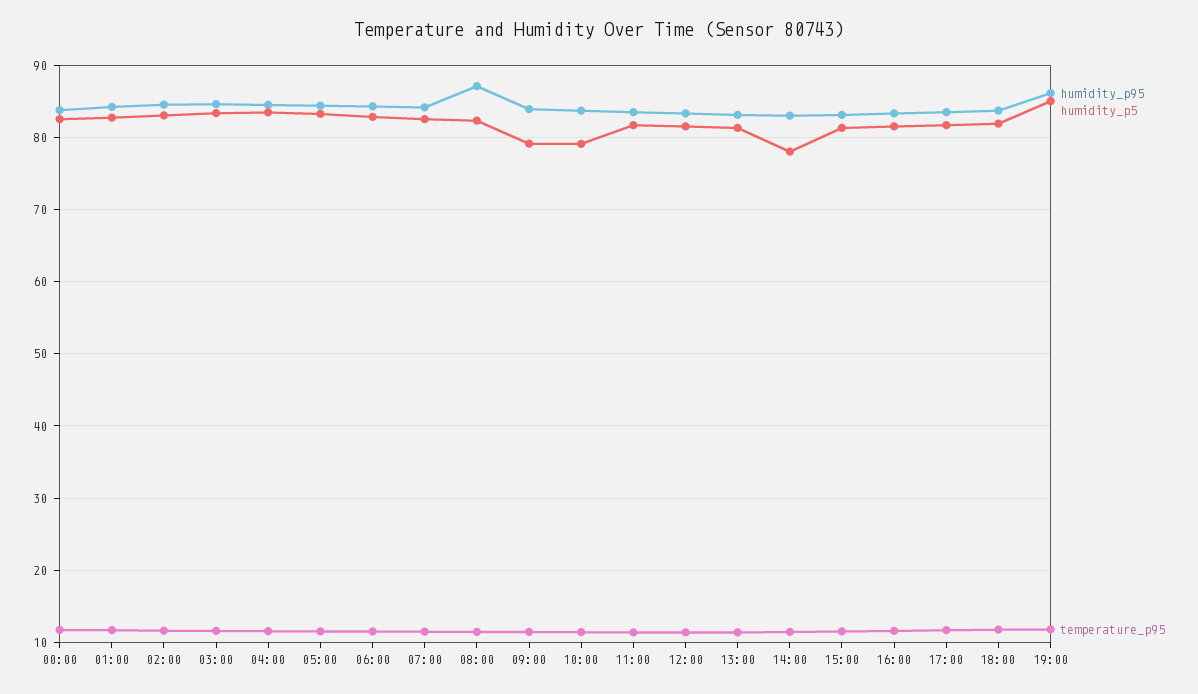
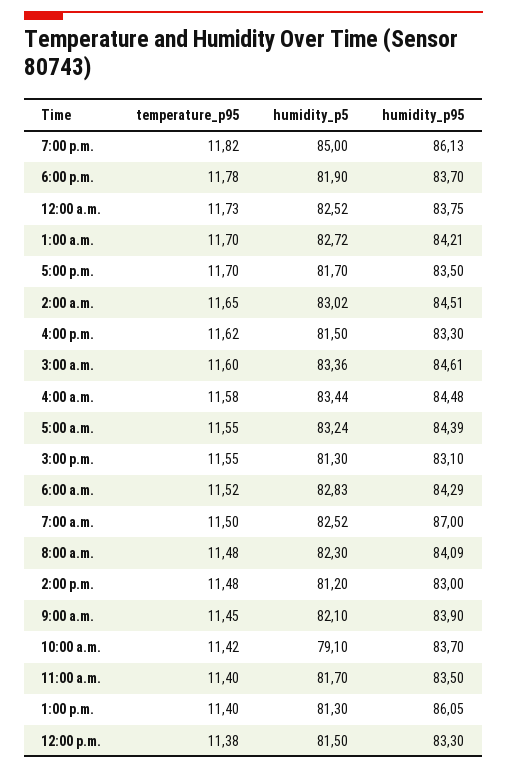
humidity_p95, 07:00: 84 -> 87
humidity_p95, 08:00: 87 -> 84.09
humidity_p5, 09:00: 79 -> 82.1
humidity_p95, 13:00: 83 -> 86.05
humidity_p5, 14:00: 78 -> 81.2

